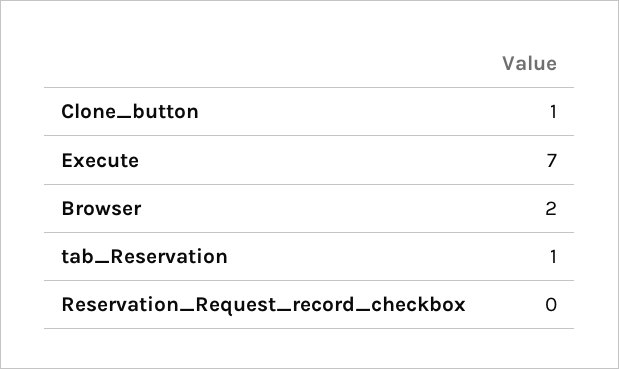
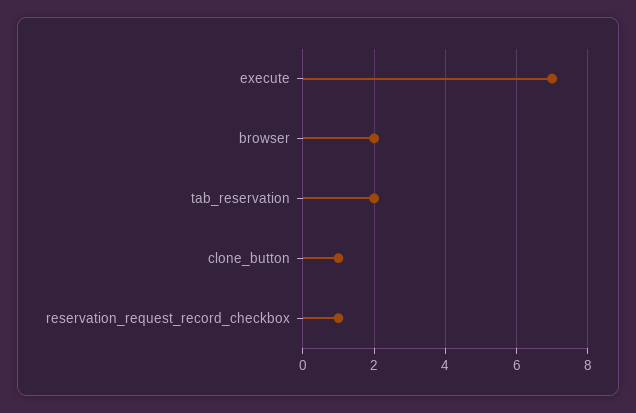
tab_Reservation: 1 -> 2
Reservation_Request_record_checkbox: 0 -> 1

